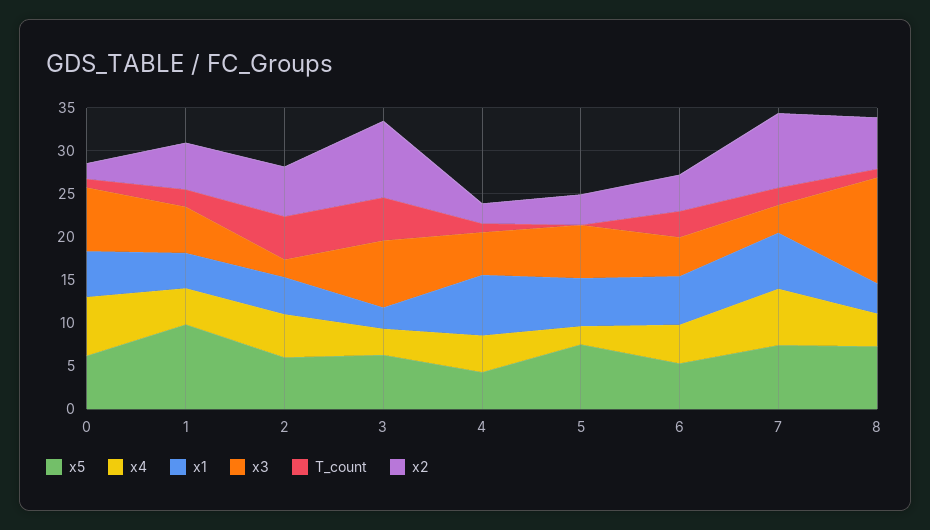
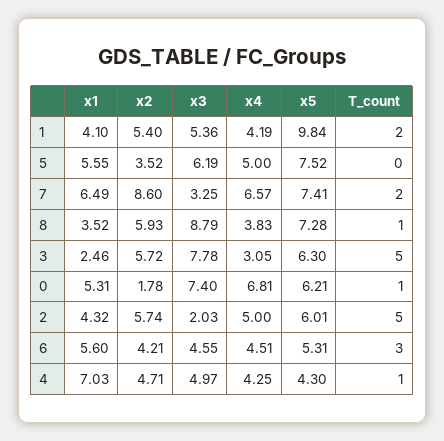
x2, 3: 9 -> 5.72
x2, 4: 2 -> 4.71
x4, 5: 2 -> 5
x3, 8: 12 -> 8.79

